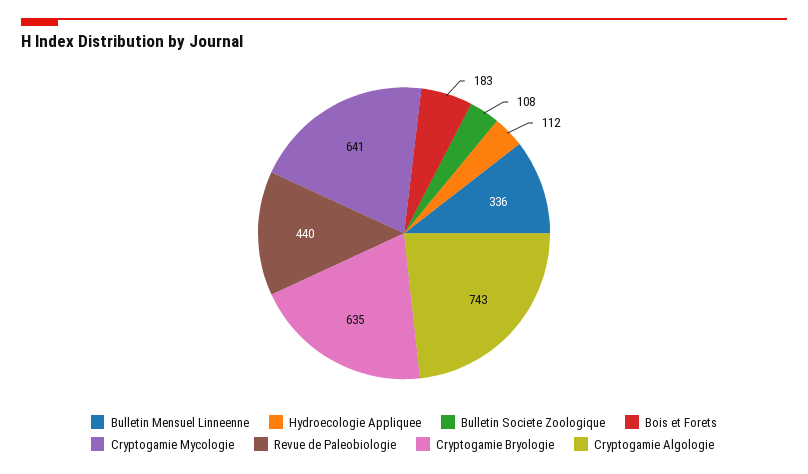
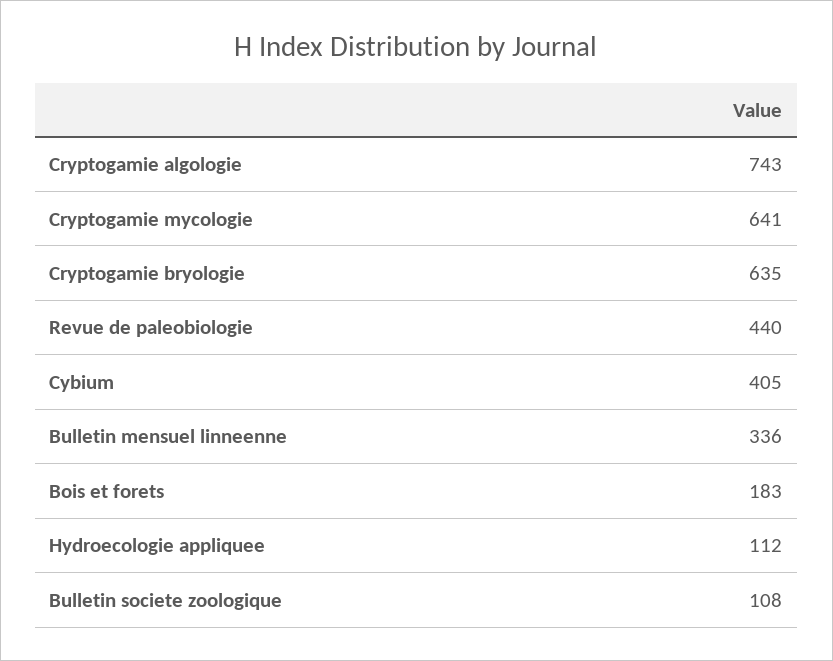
Cybium: none -> 405

